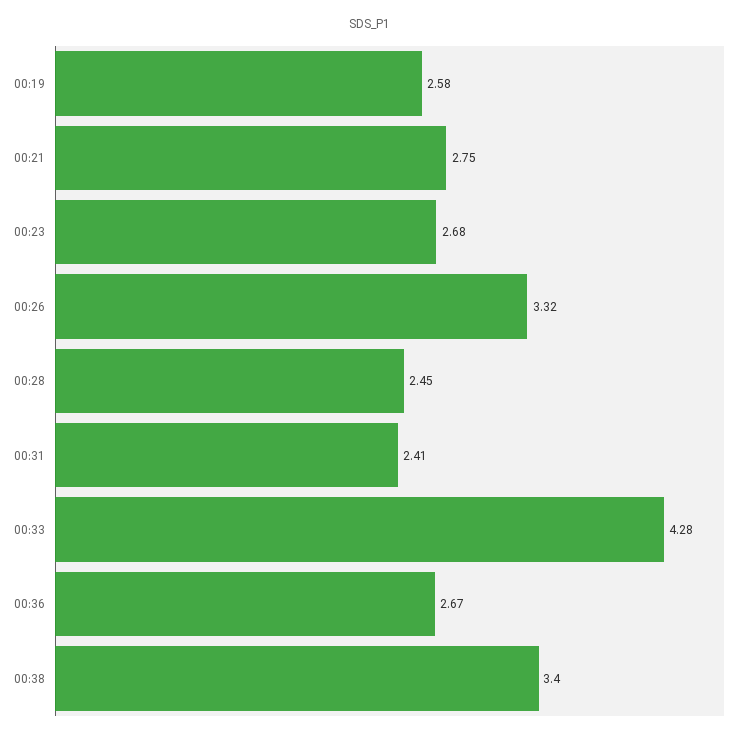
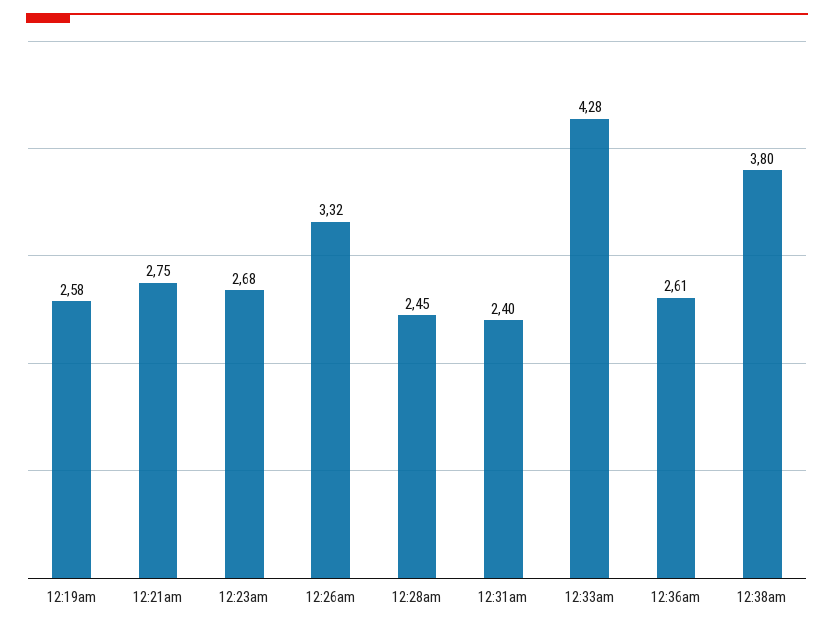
00:31: 2.41 -> 2.4
00:36: 2.67 -> 2.61
00:38: 3.4 -> 3.8

